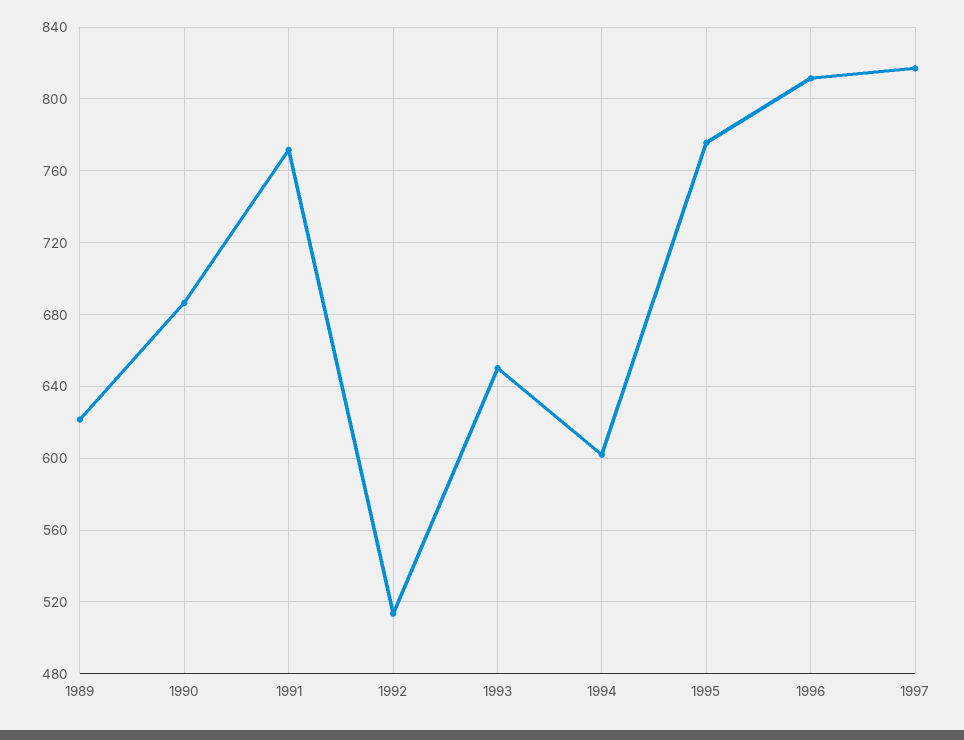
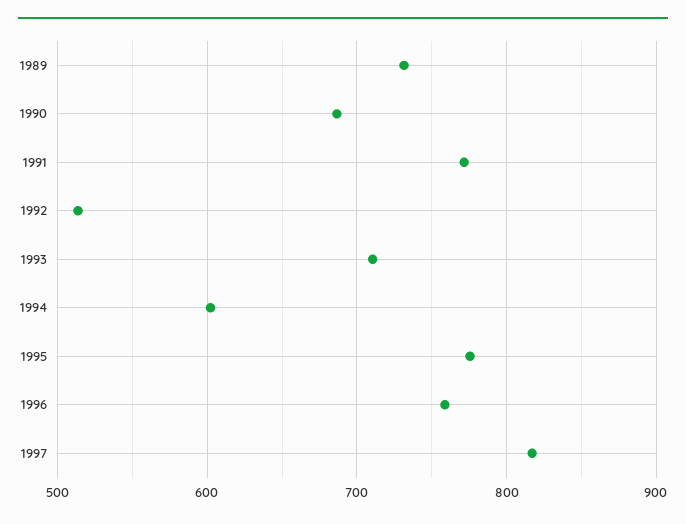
1989: 620 -> 730
1993: 650 -> 710
1996: 810 -> 760

